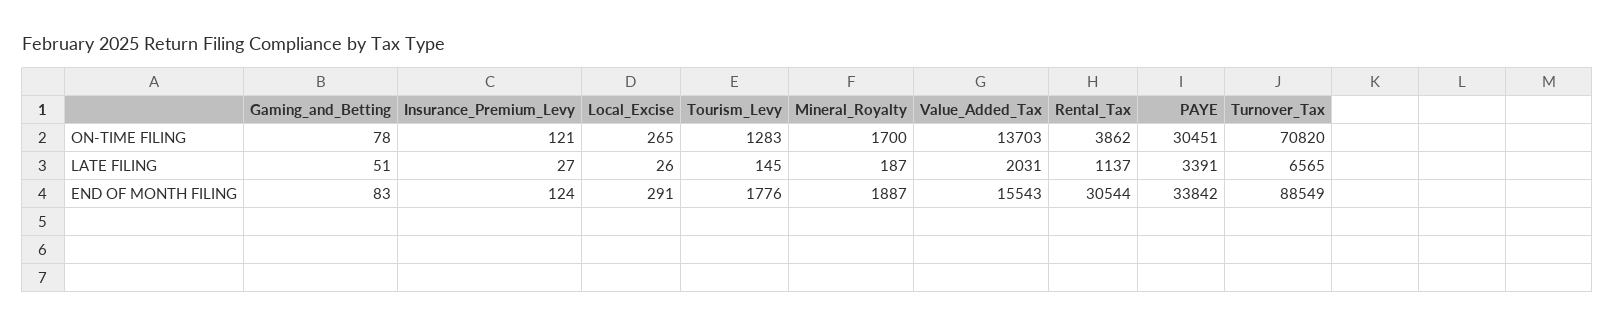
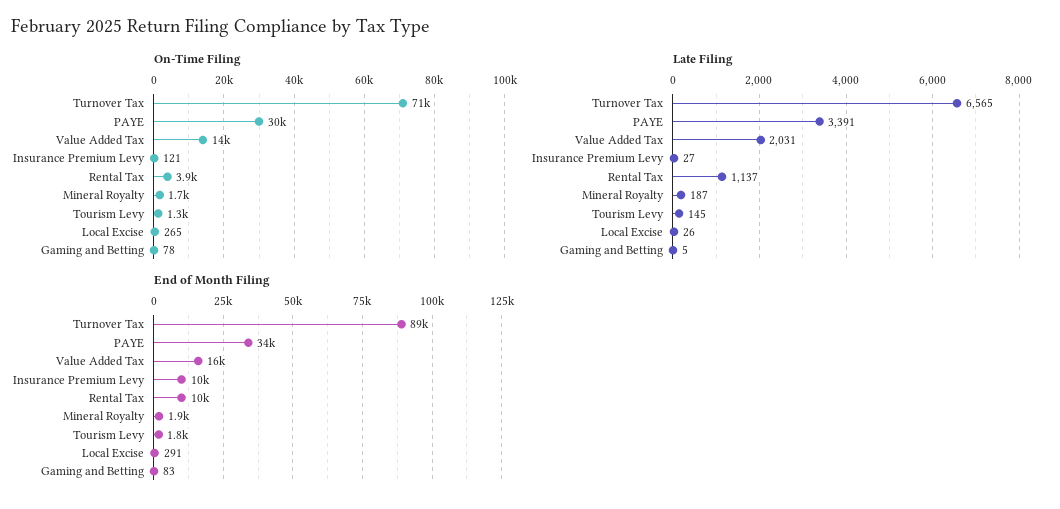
LATE FILING, Gaming_and_Betting: 51 -> 5
END OF MONTH FILING, Insurance_Premium_Levy: 124 -> 10000
END OF MONTH FILING, Rental_Tax: 30544 -> 10000

